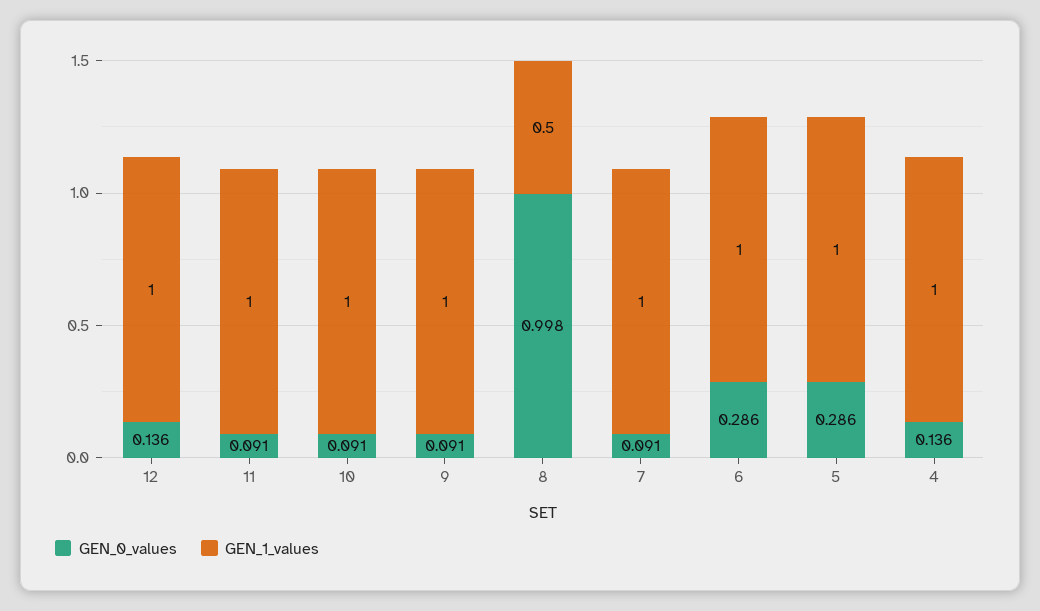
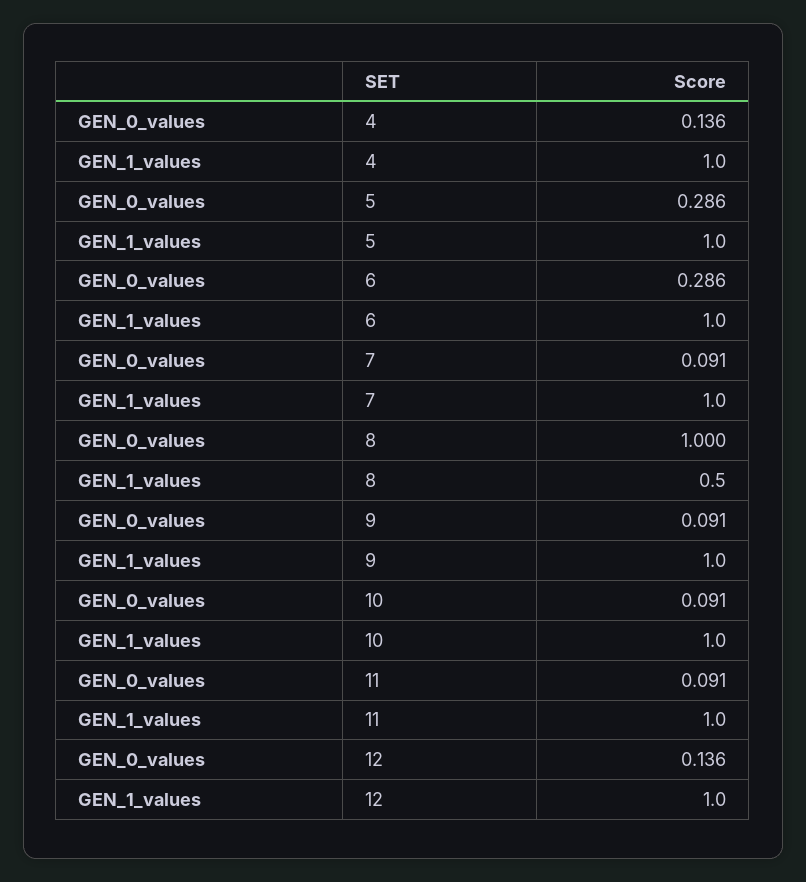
GEN_0_values, 8: 0.998 -> 1

